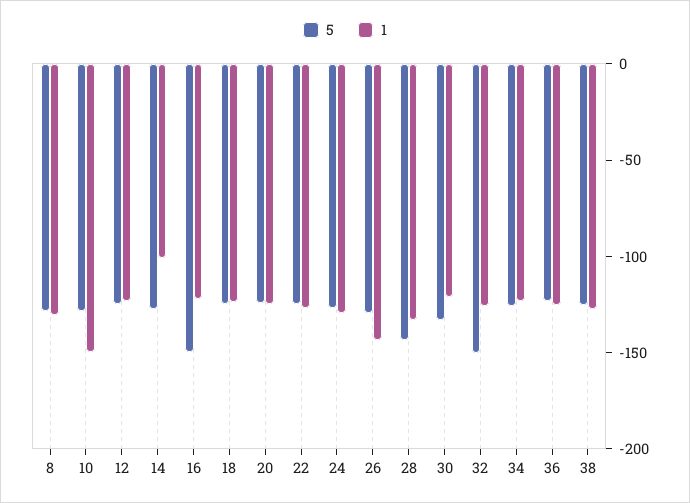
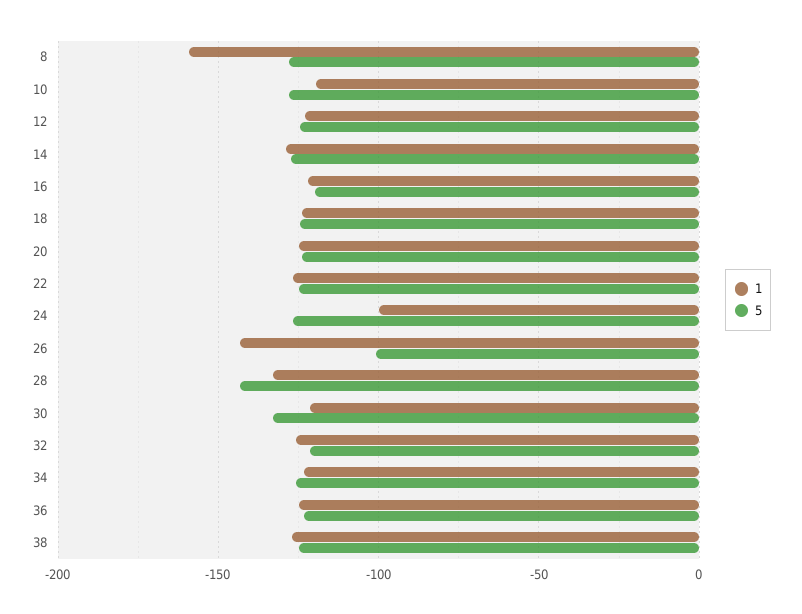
1, 8: -130 -> -160
1, 10: -150 -> -120
1, 14: -100 -> -130
5, 16: -150 -> -120
1, 24: -130 -> -100
5, 26: -130 -> -100
5, 32: -150 -> -120

